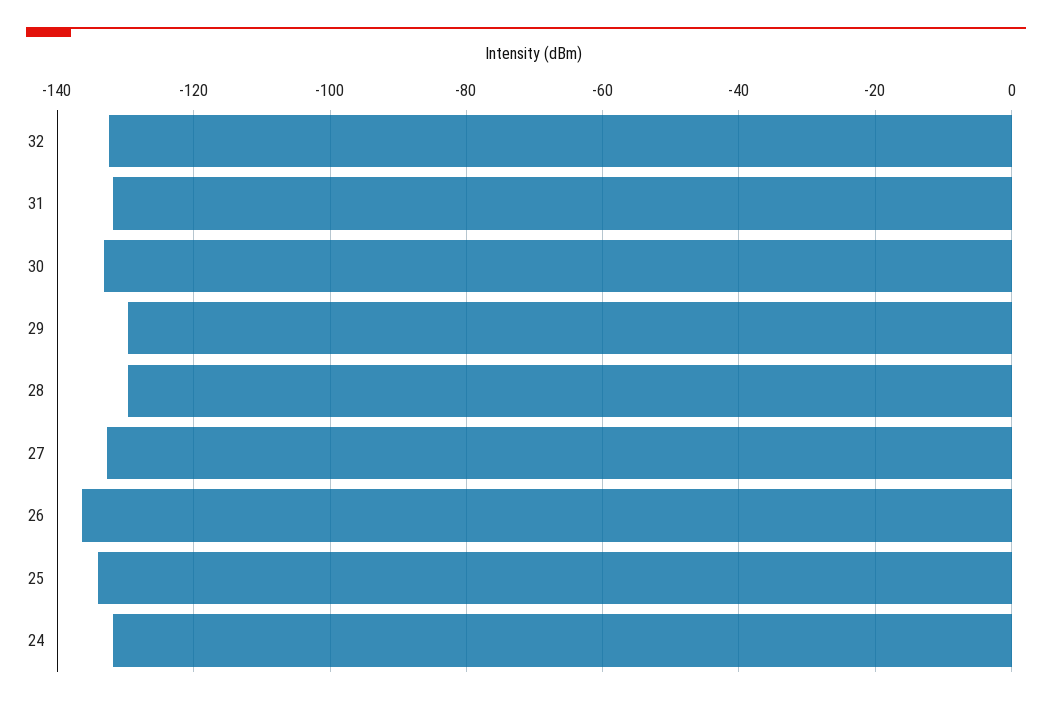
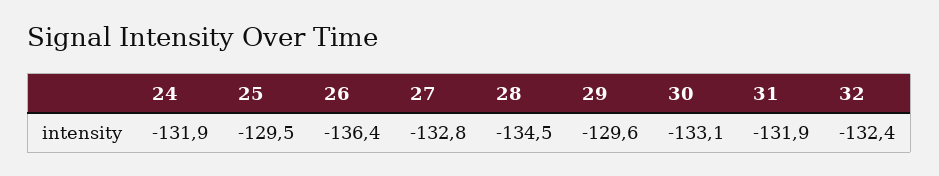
28: -130 -> -134.5
25: -134 -> -129.5

